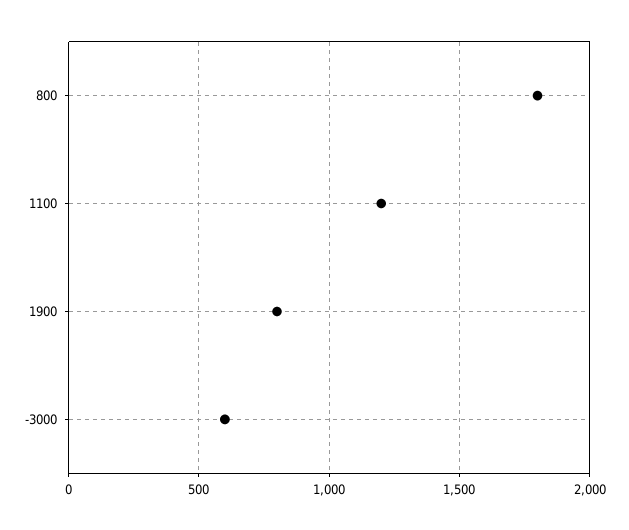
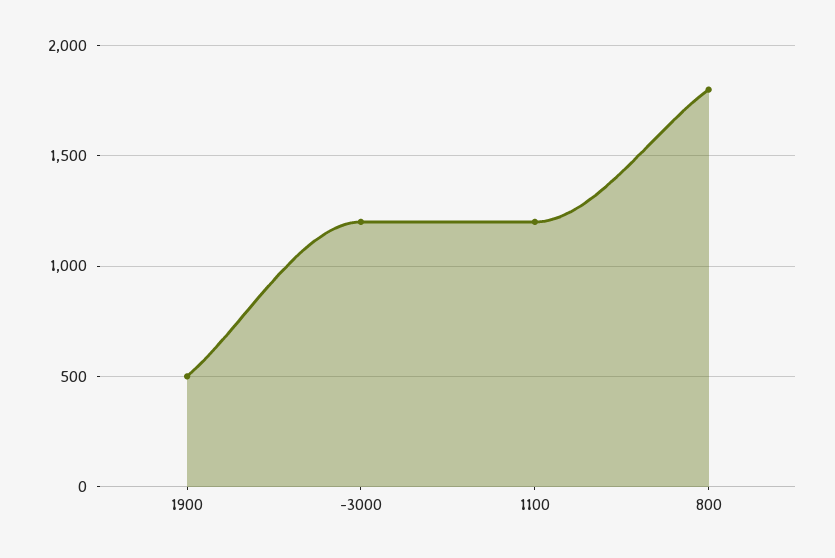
1900: 800 -> 500
-3000: 600 -> 1200

